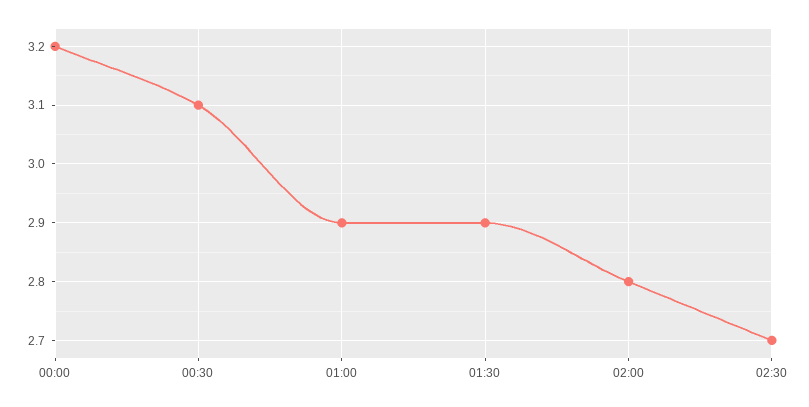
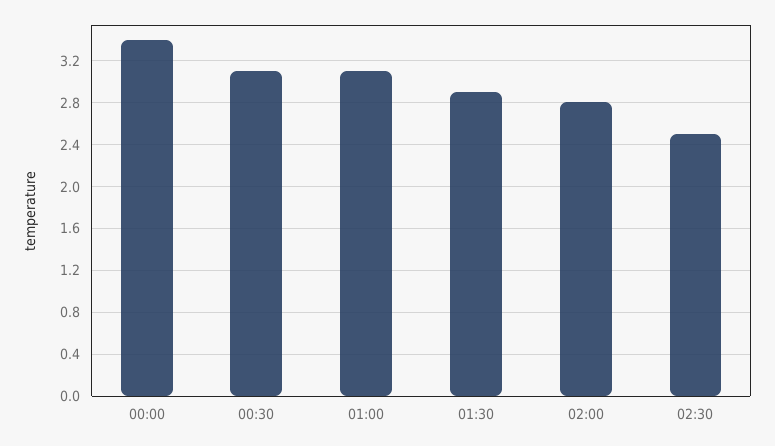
00:00: 3.2 -> 3.4
01:00: 2.9 -> 3.1
02:30: 2.7 -> 2.5

